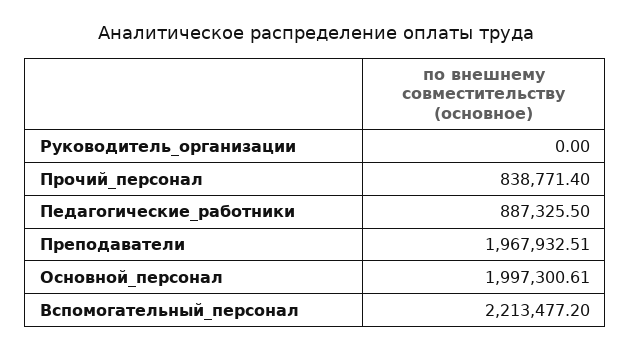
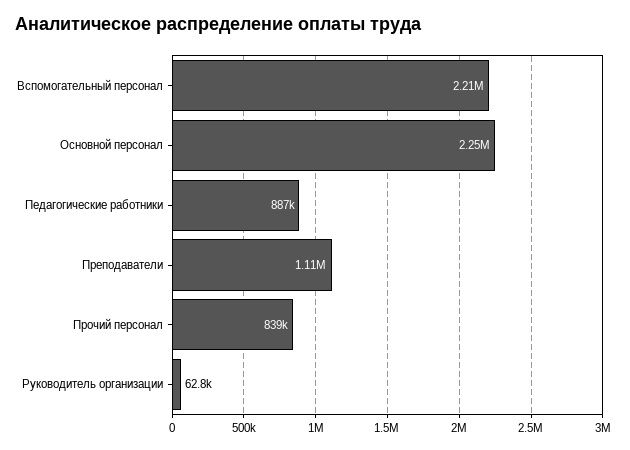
Руководитель_организации: 0 -> 62800
Преподаватели: 1967932.51 -> 1110000
Основной_персонал: 1997300.61 -> 2250000

